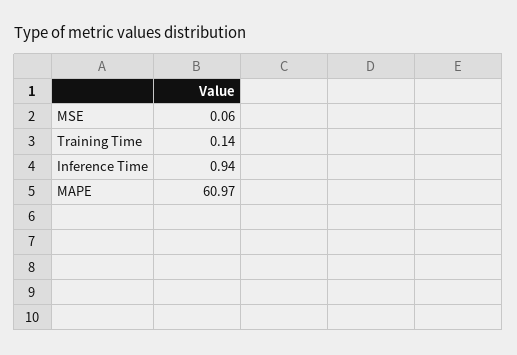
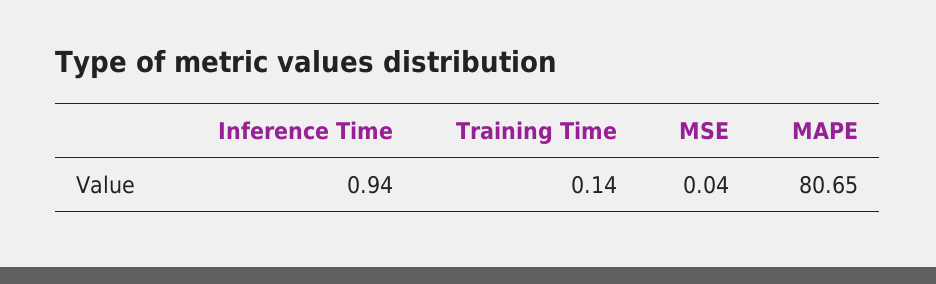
MSE: 0.06 -> 0.04
MAPE: 60.97 -> 80.65

